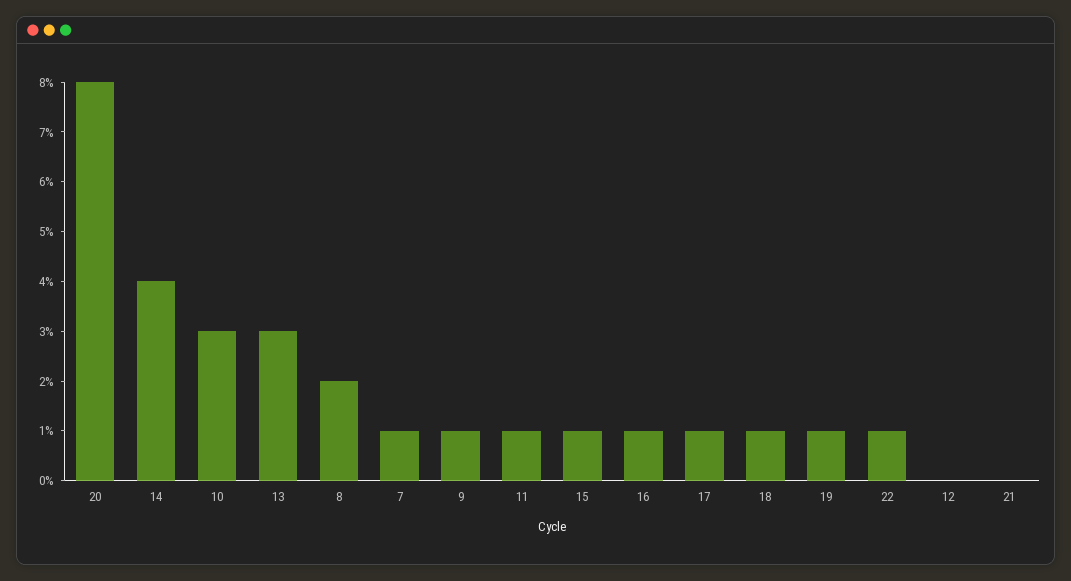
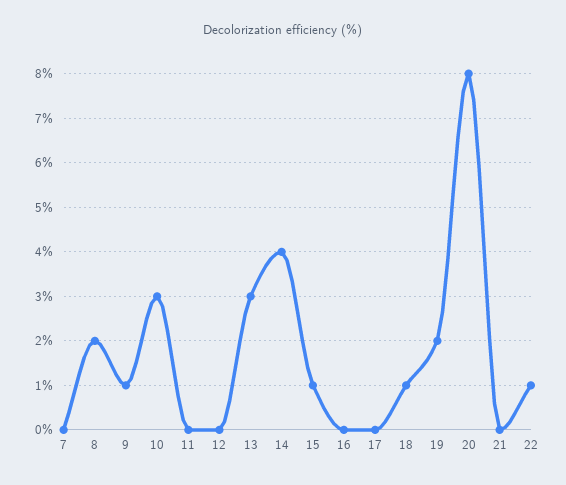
7: 1 -> 0
11: 1 -> 0
16: 1 -> 0
17: 1 -> 0
19: 1 -> 2

